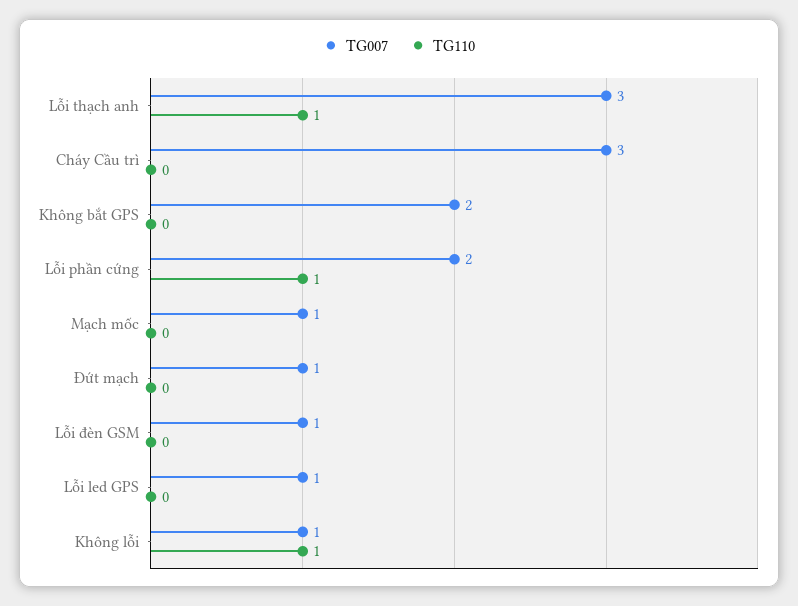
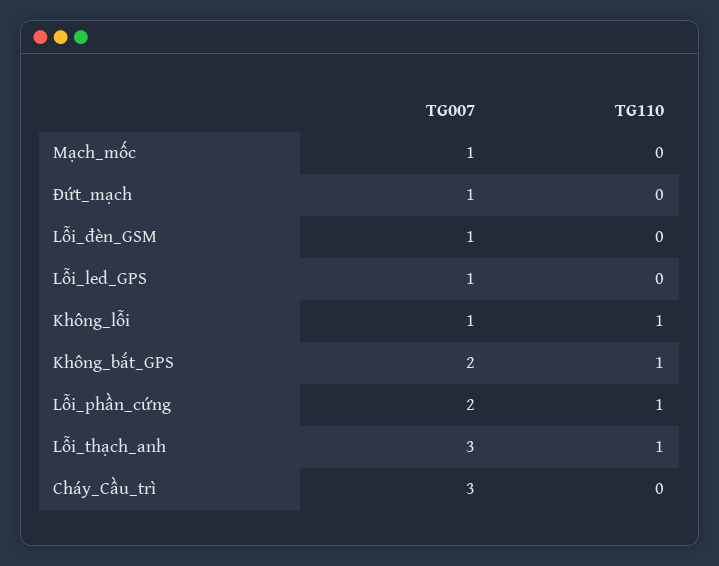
TG110, Không bắt GPS: 0 -> 1

